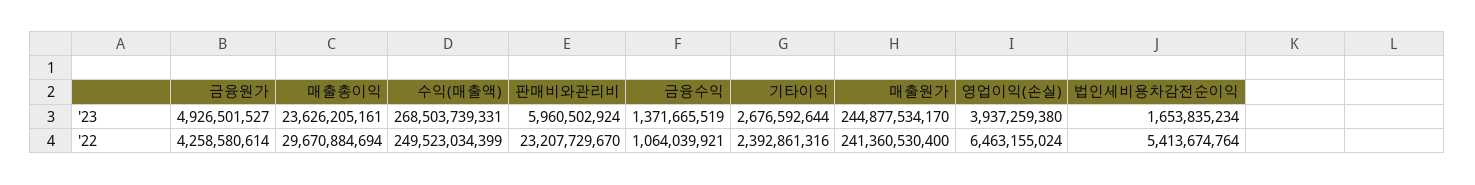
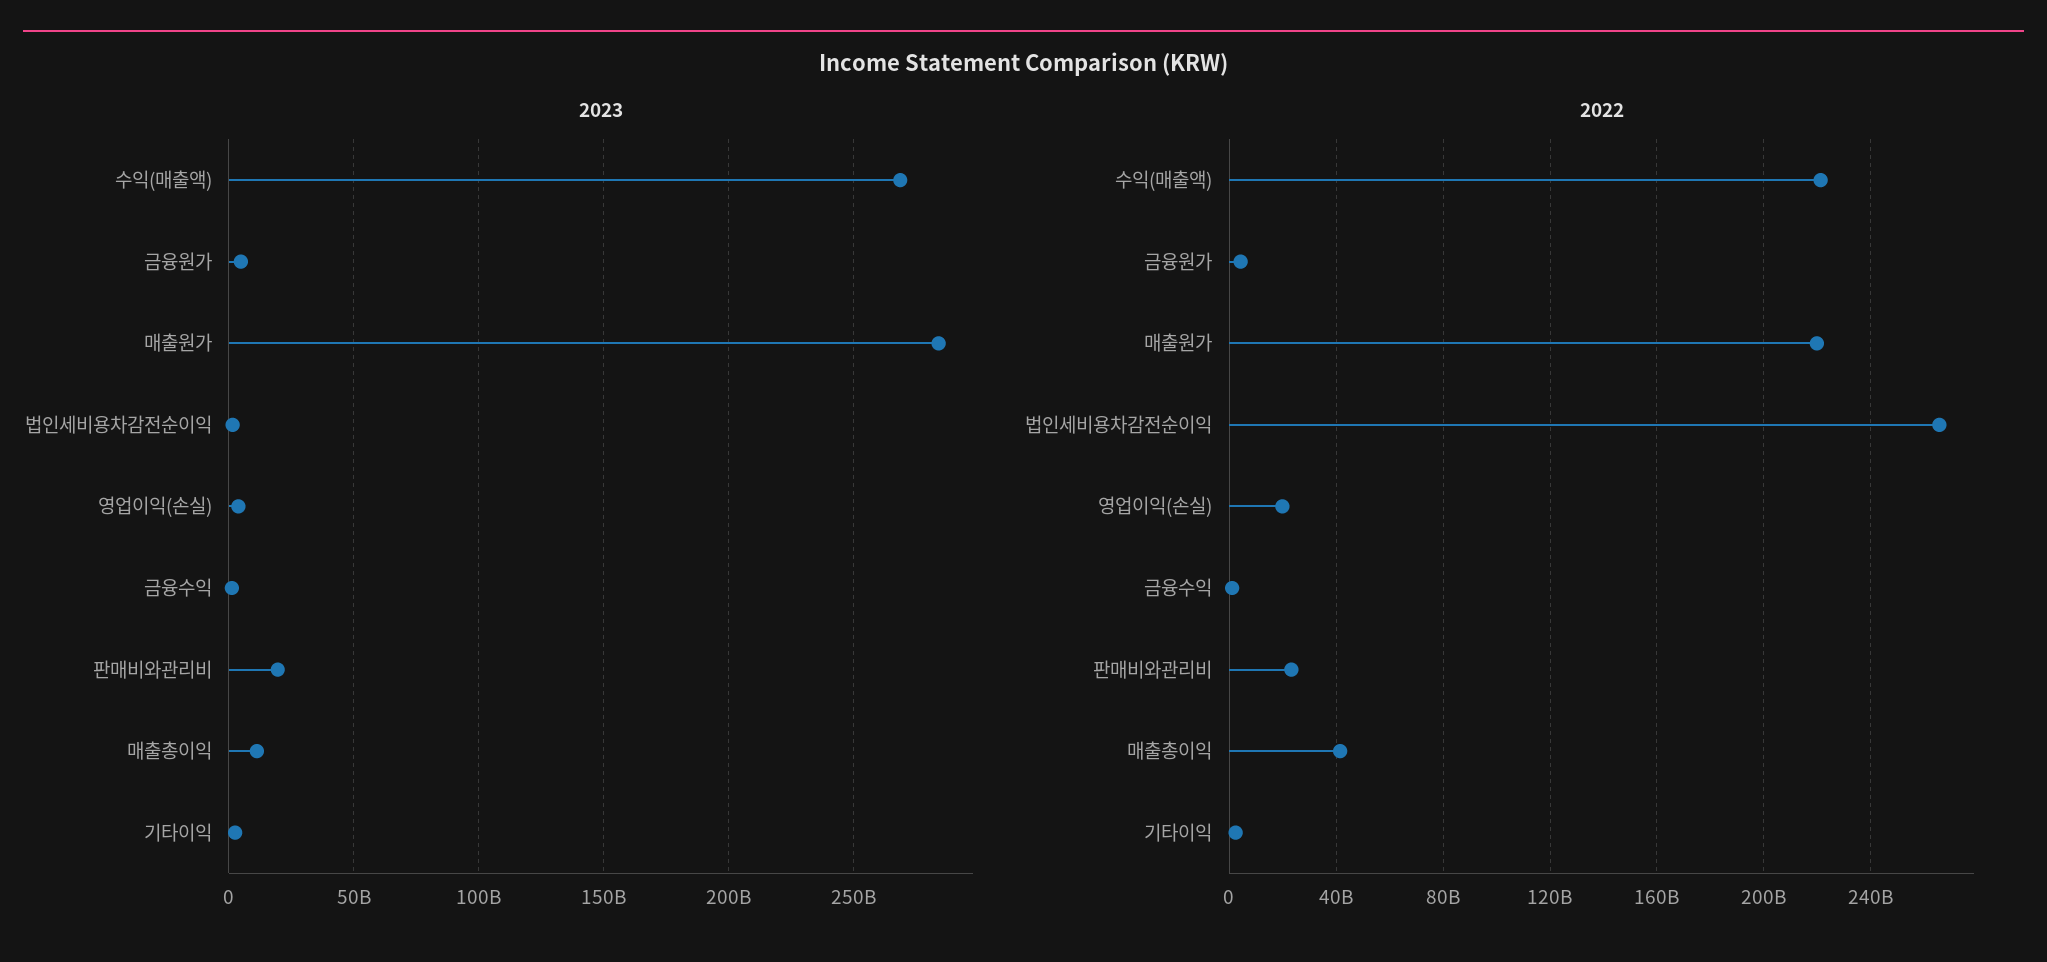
'23, 매출총이익: 23626205161 -> 10000000000
'23, 판매비와관리비: 5960502924 -> 20000000000
'23, 매출원가: 244877534170 -> 285000000000
'22, 매출총이익: 29670884694 -> 40000000000
'22, 수익(매출액): 249523034399 -> 220000000000
'22, 매출원가: 241360530400 -> 220000000000
'22, 영업이익(손실): 6463155024 -> 20000000000
'22, 법인세비용차감전순이익: 5413674764 -> 265000000000

